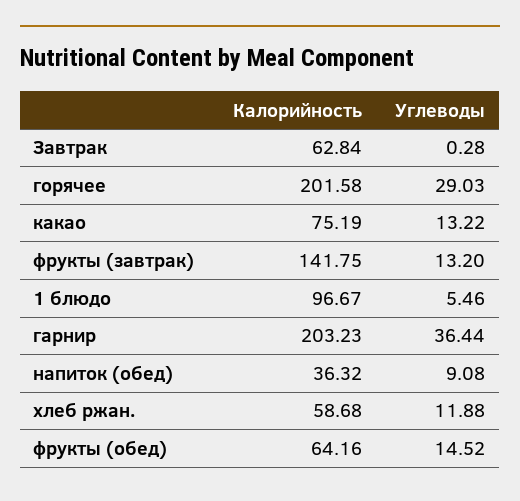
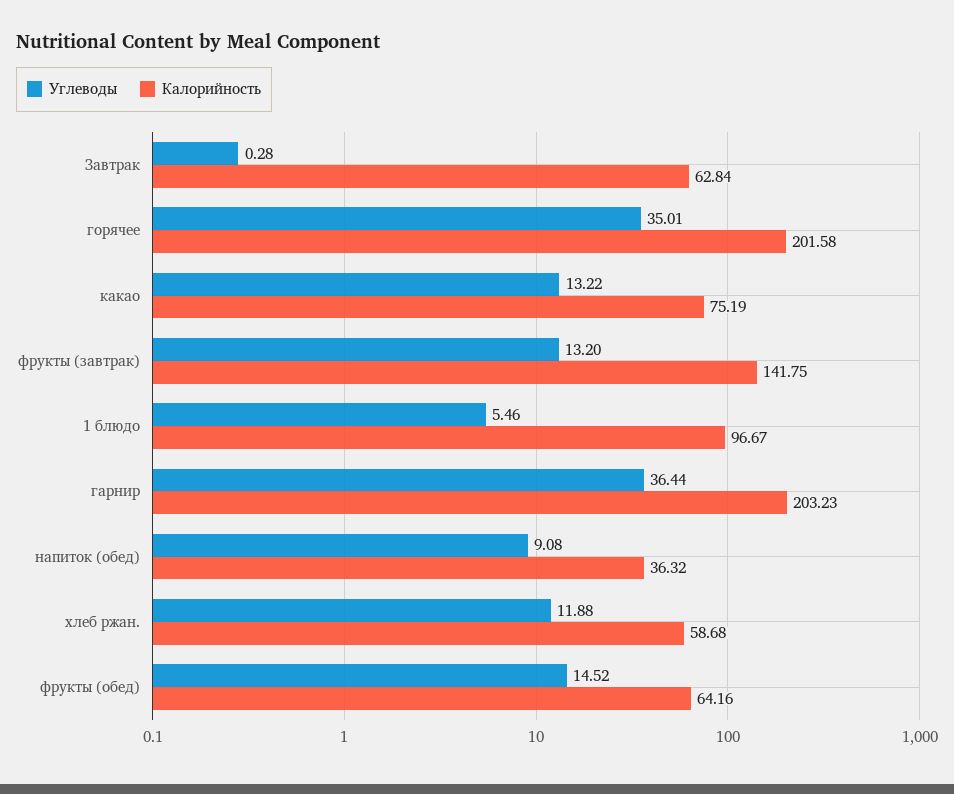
Углеводы, горячее: 29.03 -> 35.01

